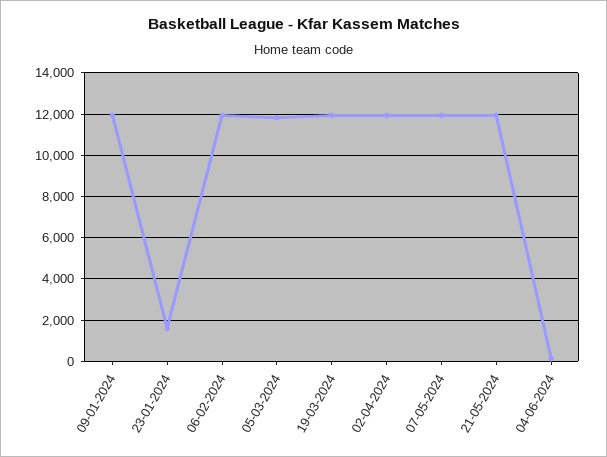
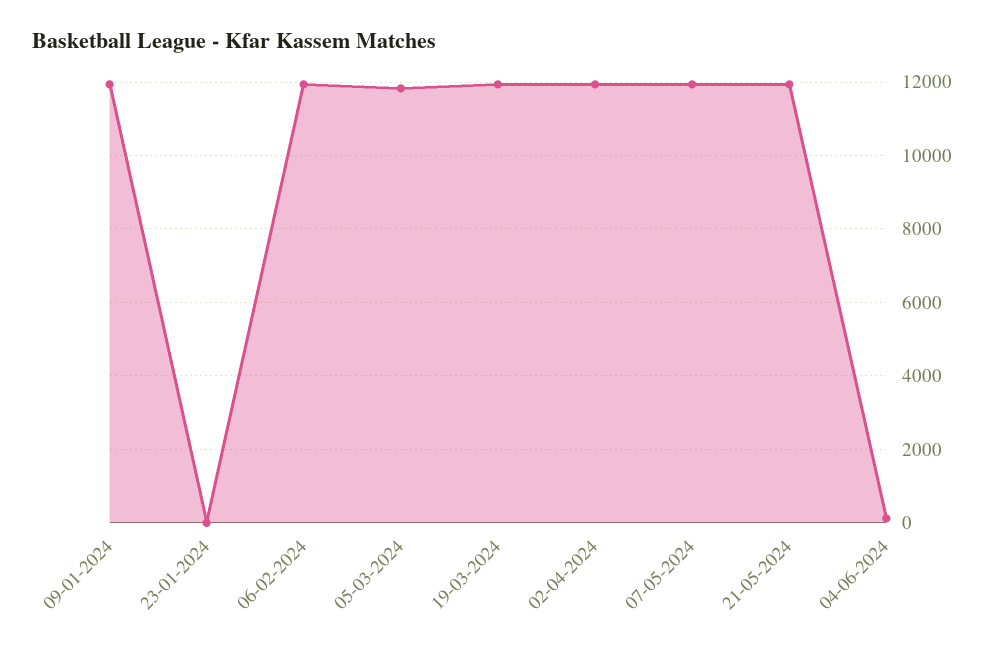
23-01-2024: 1500 -> 0

